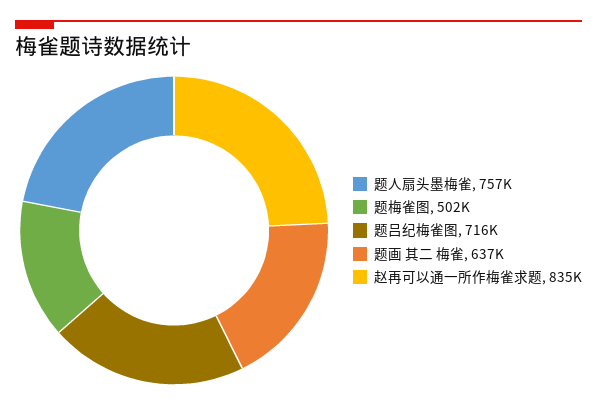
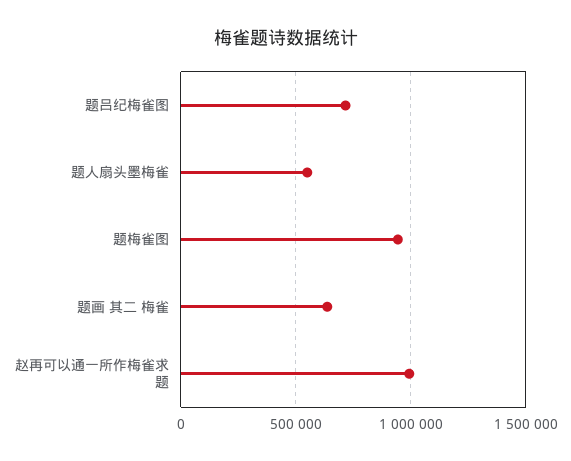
题人扇头墨梅雀: 757000 -> 550000
题梅雀图: 502000 -> 950000
赵再可以通一所作梅雀求题: 835000 -> 1000000

